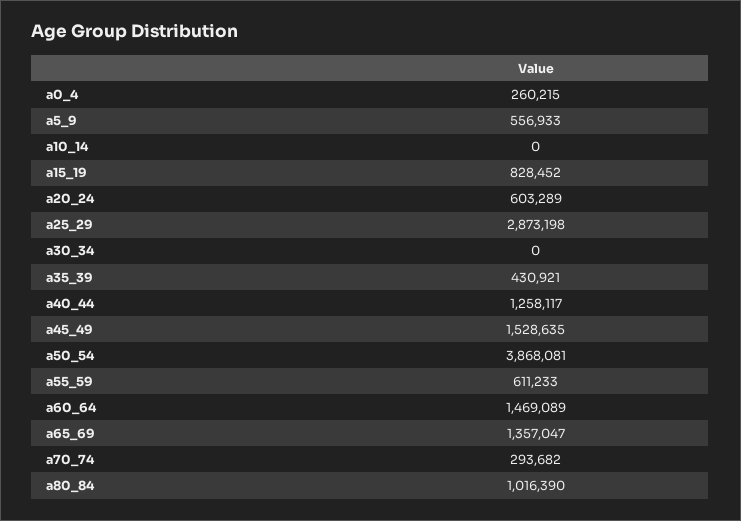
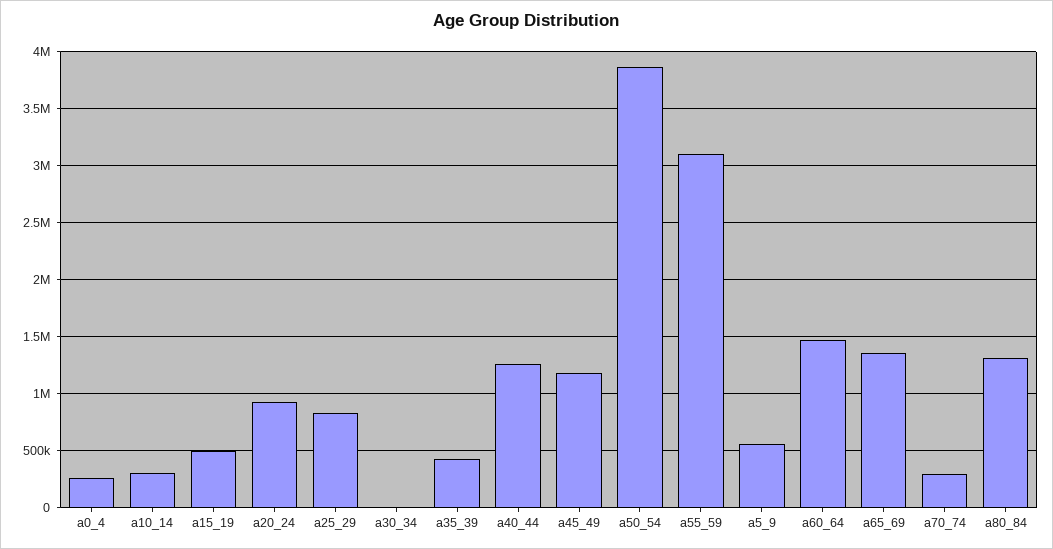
a10_14: 0 -> 300000
a15_19: 828452 -> 500000
a20_24: 603289 -> 900000
a25_29: 2873198 -> 800000
a45_49: 1528635 -> 1200000
a55_59: 611233 -> 3100000
a80_84: 1016390 -> 1300000

